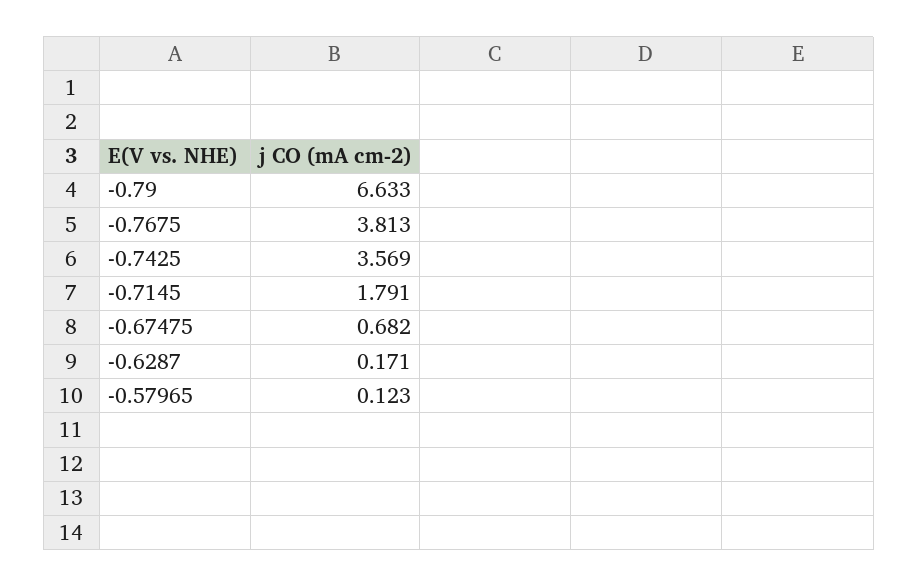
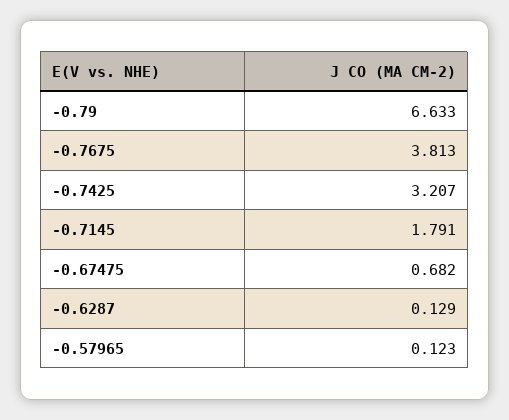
-0.7425: 3.569 -> 3.207
-0.6287: 0.171 -> 0.129

